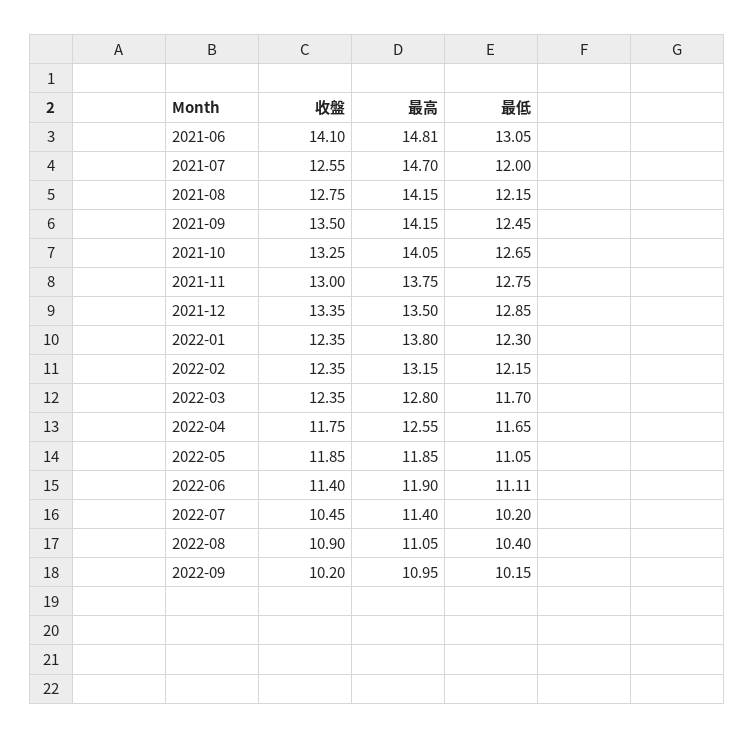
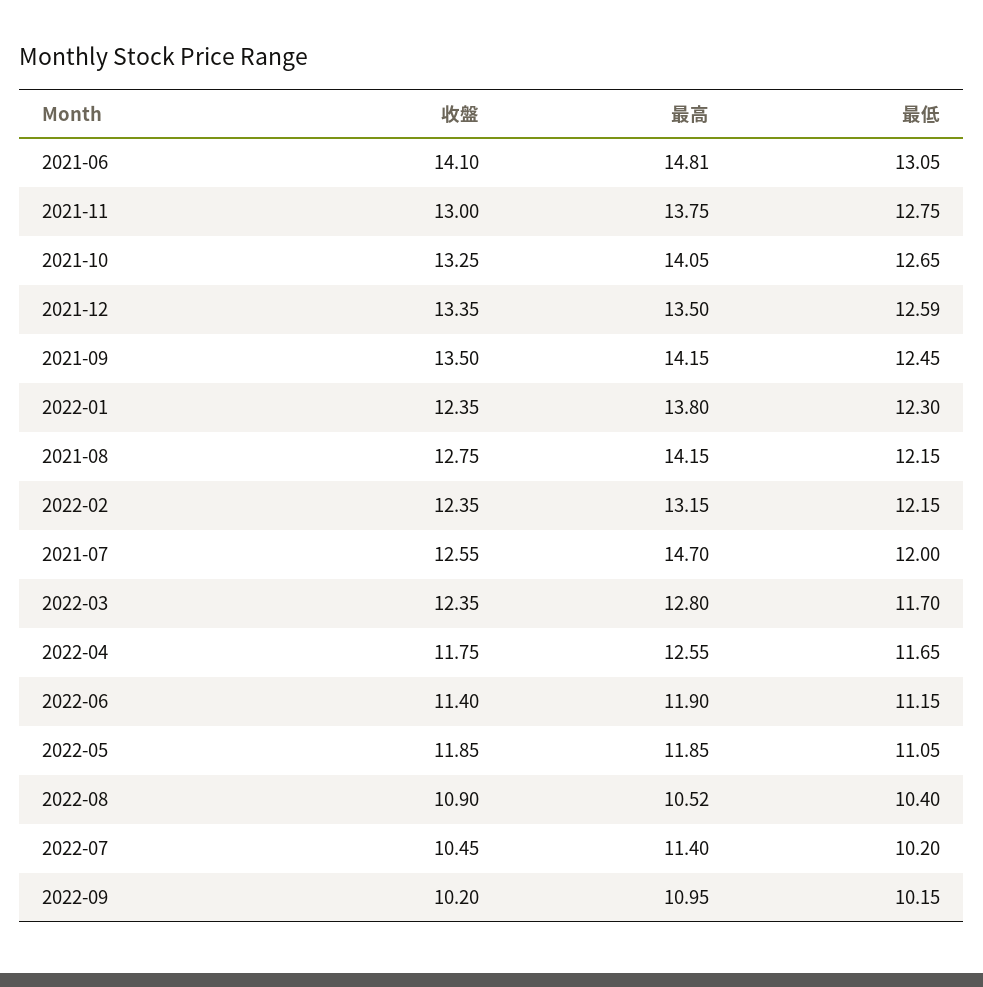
最低, 2021-12: 12.85 -> 12.59
最低, 2022-06: 11.11 -> 11.15
最高, 2022-08: 11.05 -> 10.52

